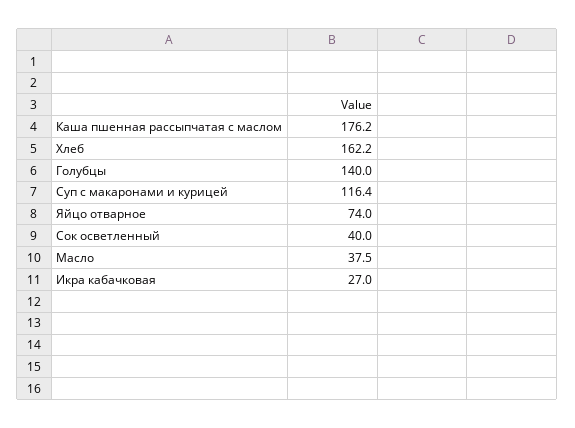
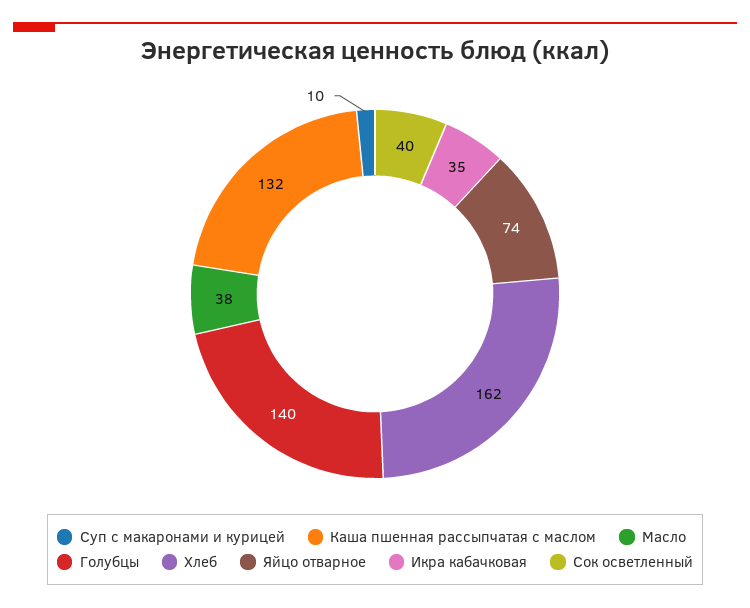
Каша пшенная рассыпчатая с маслом: 176.2 -> 132
Суп с макаронами и курицей: 116.4 -> 10
Икра кабачковая: 27 -> 35

